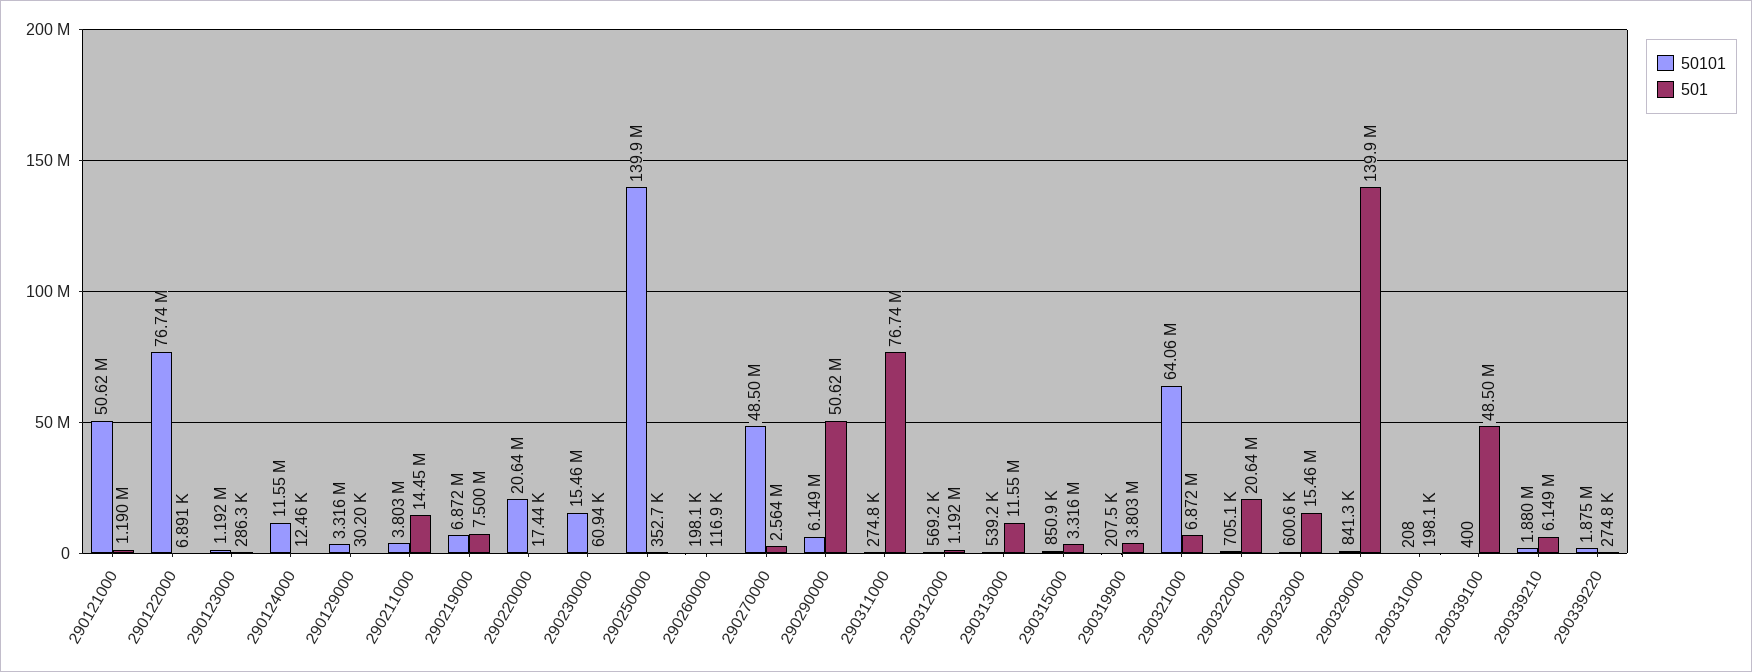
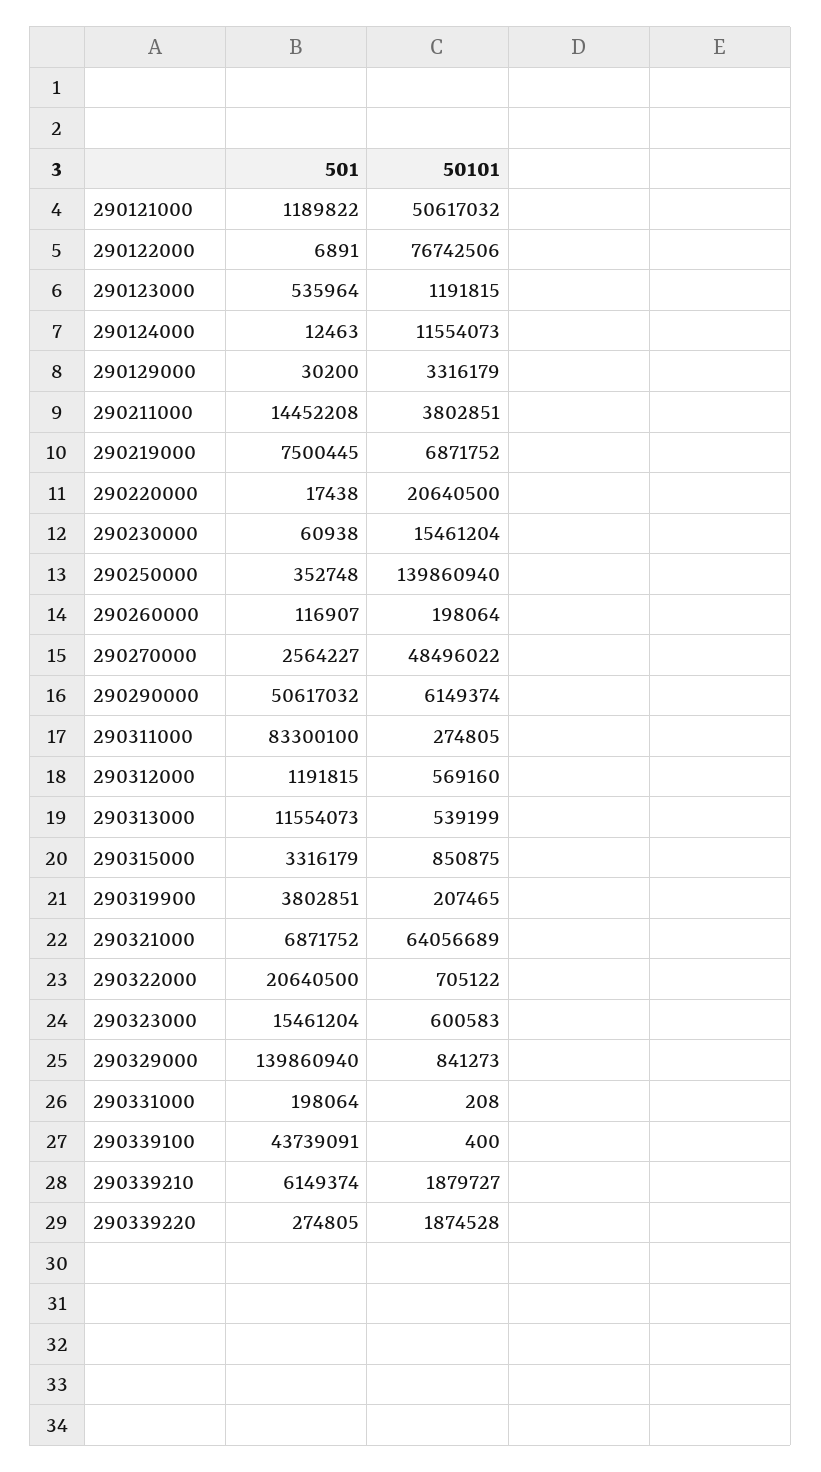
501, 290123000: 286300 -> 535964
501, 290311000: 76740000 -> 83300100
501, 290339100: 48500000 -> 43739091

